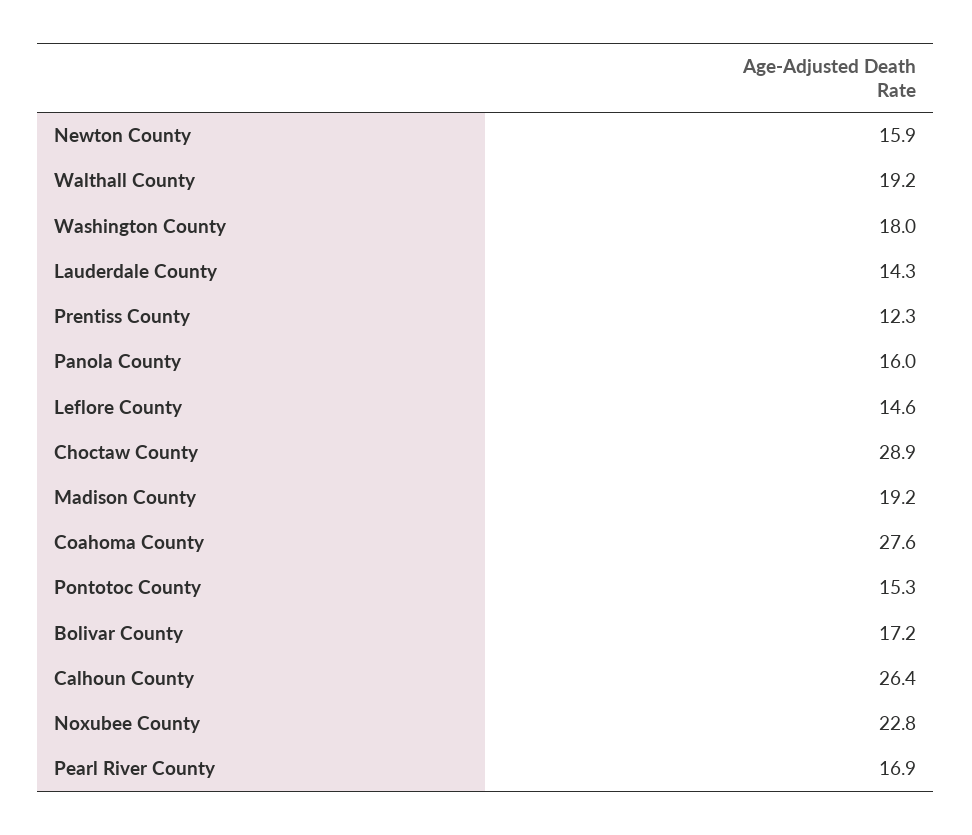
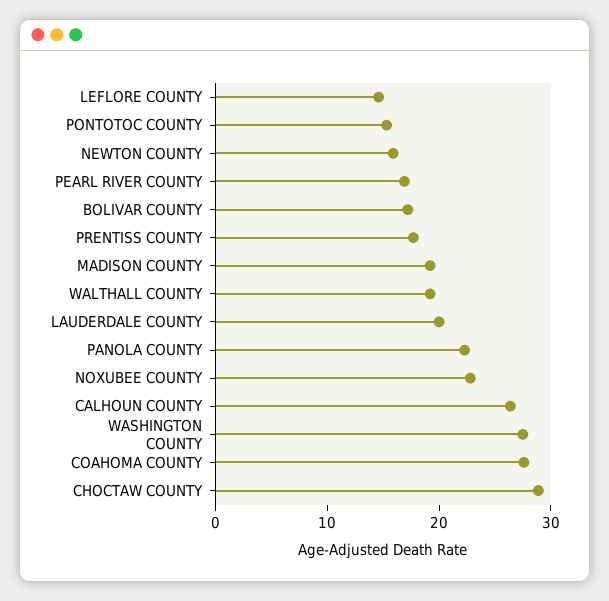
Washington County: 18 -> 28
Lauderdale County: 14.3 -> 20
Prentiss County: 12.3 -> 18
Panola County: 16 -> 22

